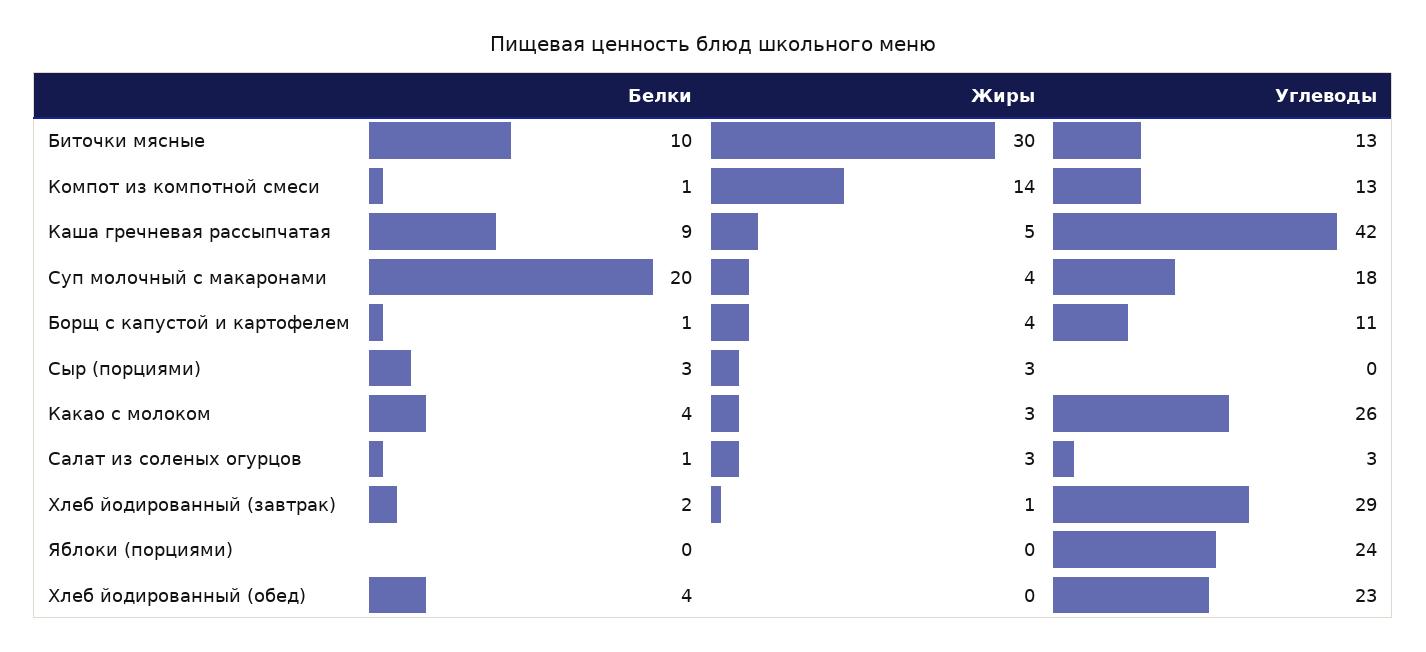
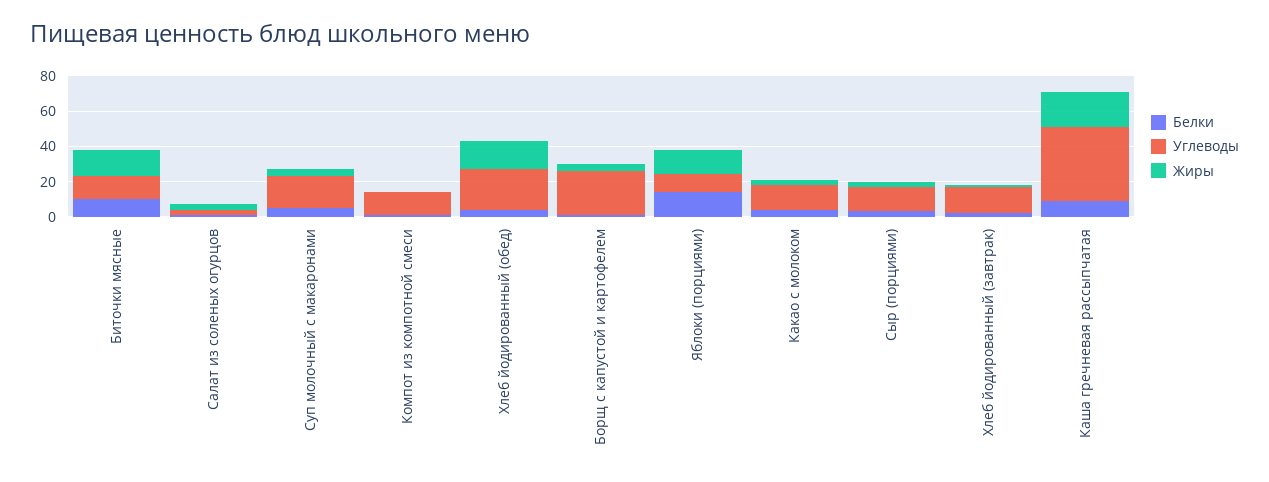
Жиры, Биточки мясные: 30 -> 15
Жиры, Компот из компотной смеси: 14 -> 0
Жиры, Каша гречневая рассыпчатая: 5 -> 20
Белки, Суп молочный с макаронами: 20 -> 5
Углеводы, Борщ с капустой и картофелем: 11 -> 25
Углеводы, Сыр (порциями): 0 -> 15
Углеводы, Какао с молоком: 26 -> 15
Углеводы, Хлеб йодированный (завтрак): 29 -> 15
Белки, Яблоки (порциями): 0 -> 15
Жиры, Яблоки (порциями): 0 -> 15
Углеводы, Яблоки (порциями): 24 -> 10
Жиры, Хлеб йодированный (обед): 0 -> 15

